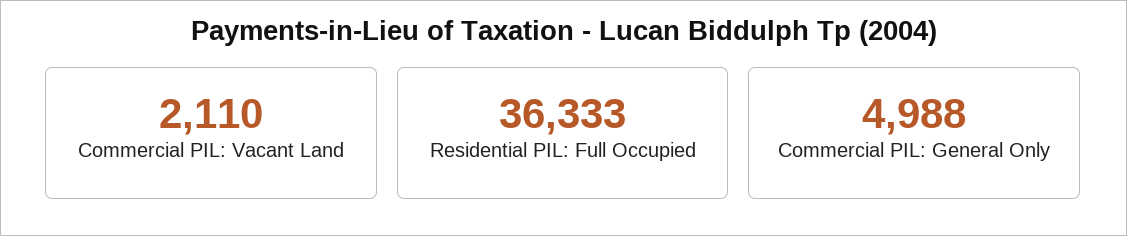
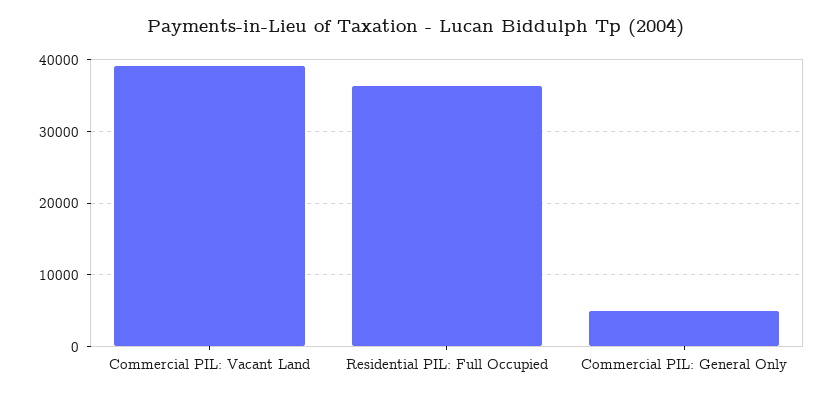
Commercial PIL: Vacant Land: 2110 -> 39000

